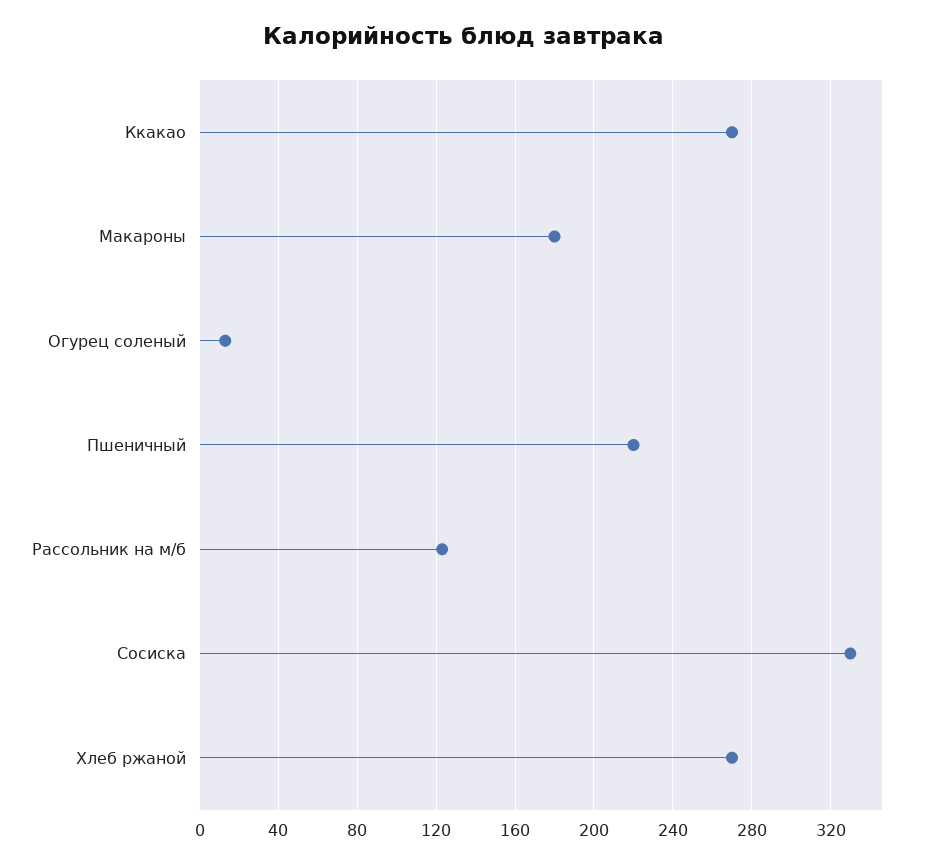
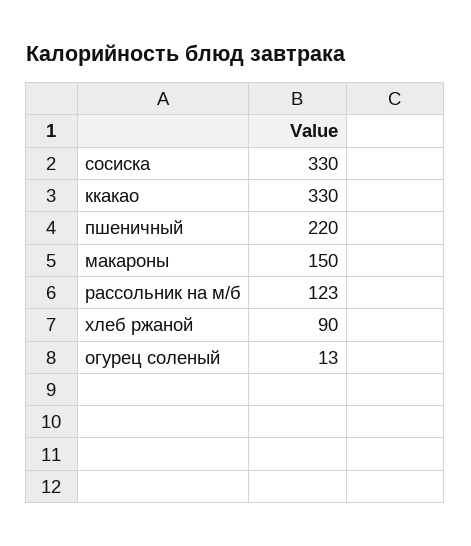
Ккакао: 270 -> 330
Макароны: 180 -> 150
Хлеб ржаной: 270 -> 90

